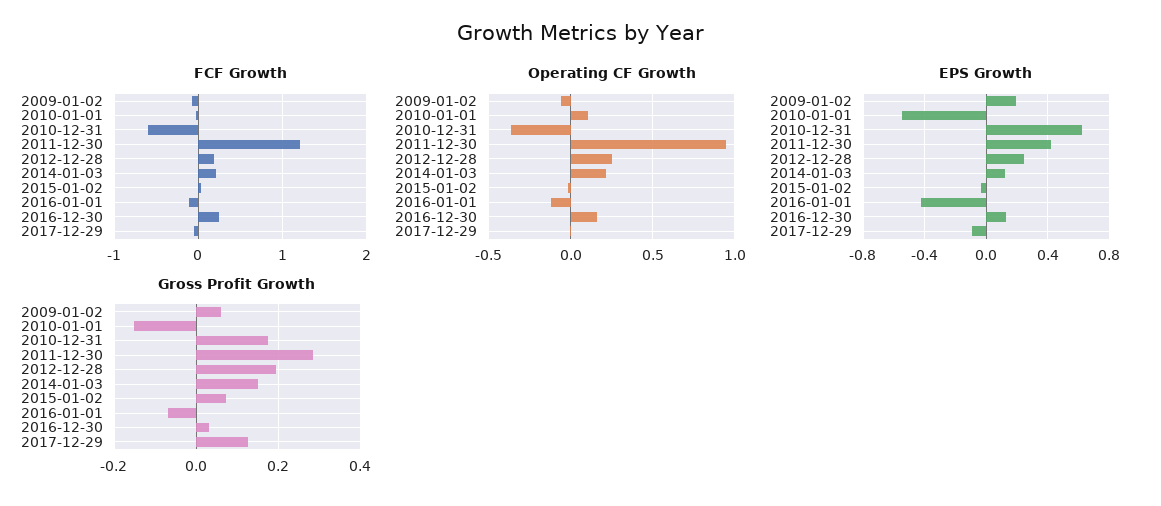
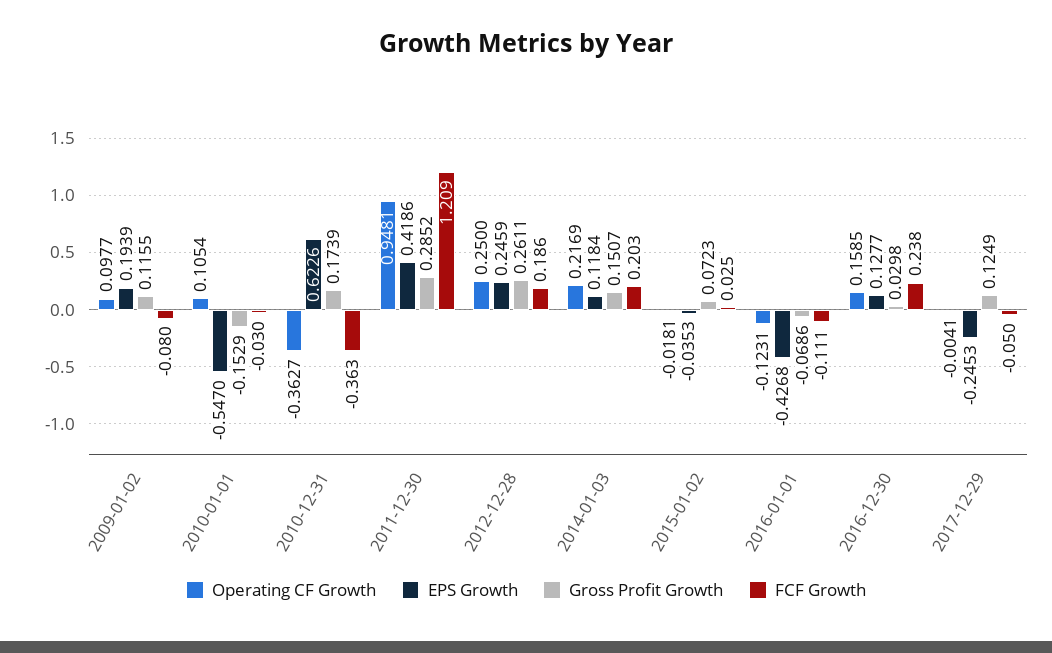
FCF Growth, 2010-12-31: -0.6 -> -0.363
Operating CF Growth, 2009-01-02: -0.05 -> 0.0977
EPS Growth, 2017-12-29: -0.1 -> -0.2453
Gross Profit Growth, 2009-01-02: 0.06 -> 0.1155
Gross Profit Growth, 2012-12-28: 0.2 -> 0.2611

